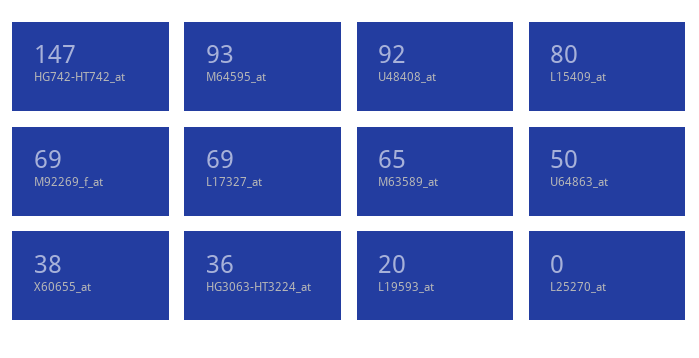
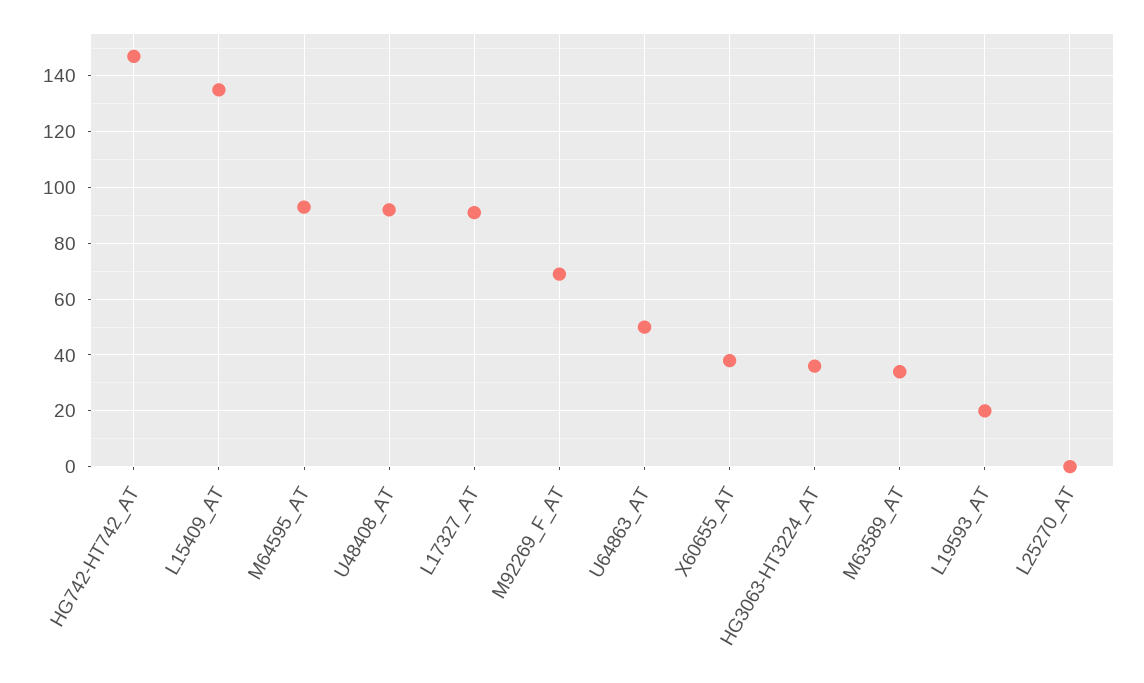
L15409_at: 80 -> 135
L17327_at: 69 -> 90
M63589_at: 65 -> 35

